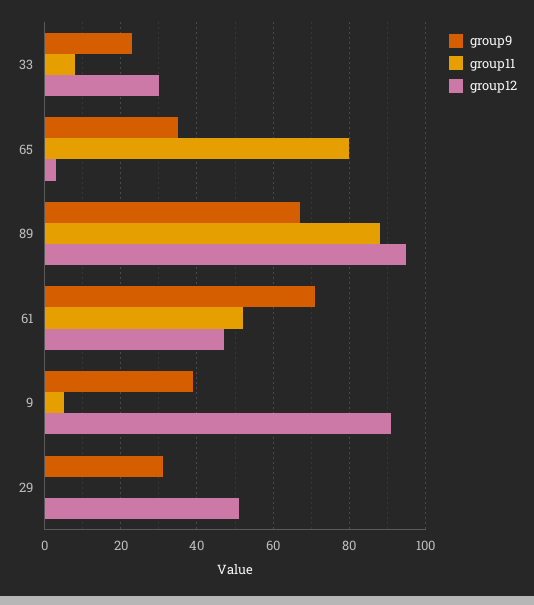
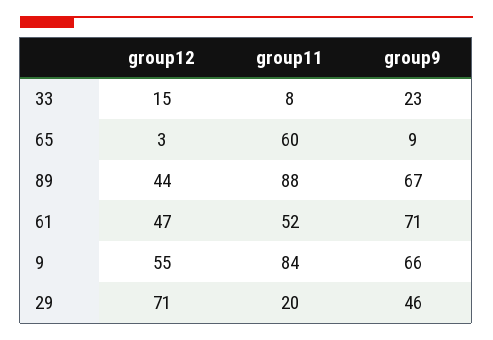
group12, 33: 30 -> 15
group9, 65: 35 -> 9
group11, 65: 80 -> 60
group12, 89: 95 -> 44
group9, 9: 40 -> 66
group11, 9: 5 -> 84
group12, 9: 90 -> 55
group9, 29: 30 -> 46
group11, 29: 0 -> 20
group12, 29: 50 -> 71

